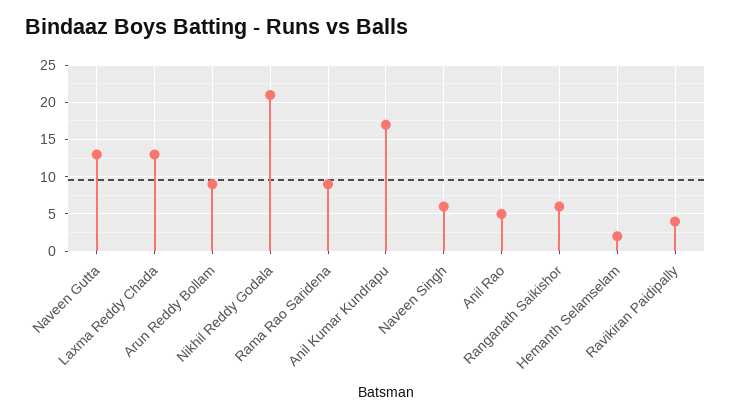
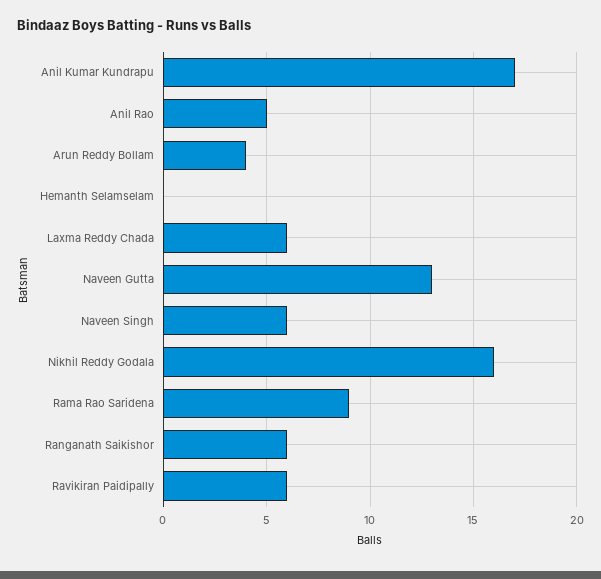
Laxma Reddy Chada: 13 -> 6
Arun Reddy Bollam: 9 -> 4
Nikhil Reddy Godala: 21 -> 16
Hemanth Selamselam: 2 -> 0
Ravikiran Paidipally: 4 -> 6

